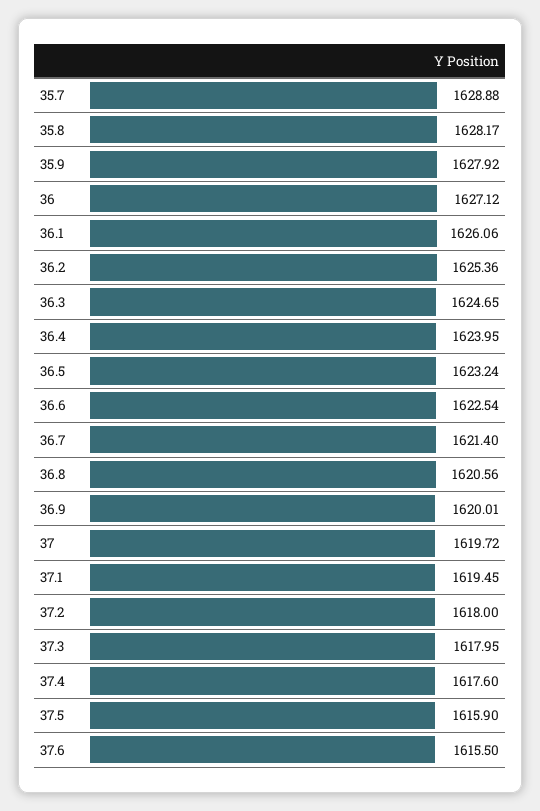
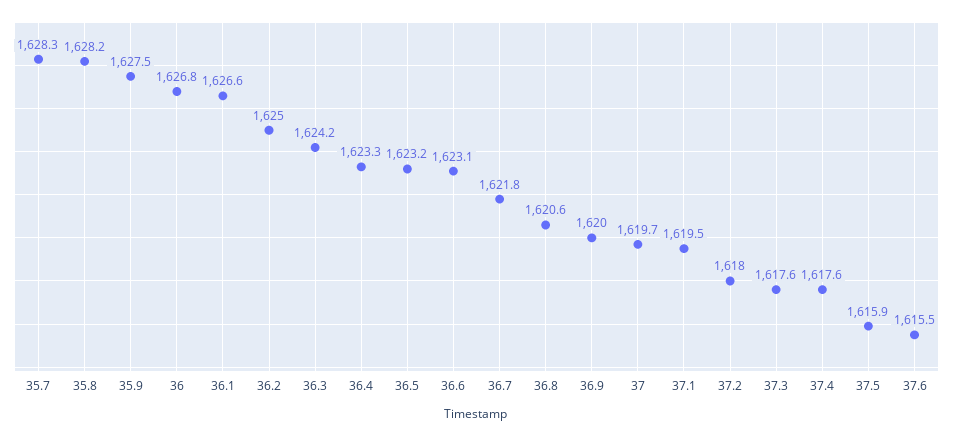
35.7: 1628.88 -> 1628.3
35.9: 1627.92 -> 1627.5
36: 1627.12 -> 1626.8
36.1: 1626.06 -> 1626.6
36.2: 1625.36 -> 1625
36.3: 1624.65 -> 1624.2
36.4: 1623.95 -> 1623.3
36.6: 1622.54 -> 1623.1
36.7: 1621.4 -> 1621.8
37.3: 1617.95 -> 1617.6

